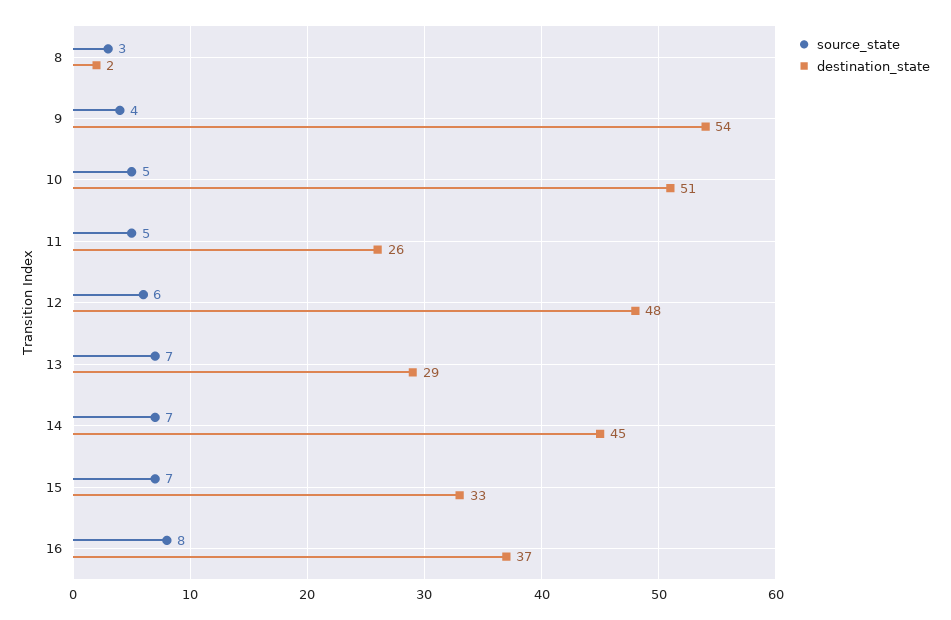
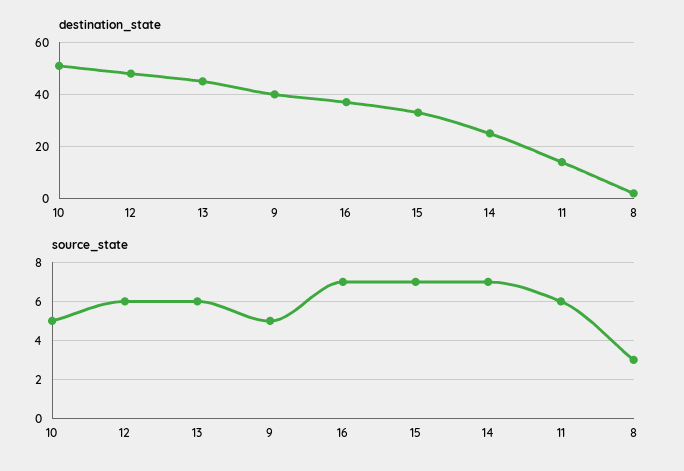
source_state, 9: 4 -> 5
destination_state, 9: 54 -> 40
source_state, 11: 5 -> 6
destination_state, 11: 26 -> 15
source_state, 13: 7 -> 6
destination_state, 13: 29 -> 45
destination_state, 14: 45 -> 25
source_state, 16: 8 -> 7

